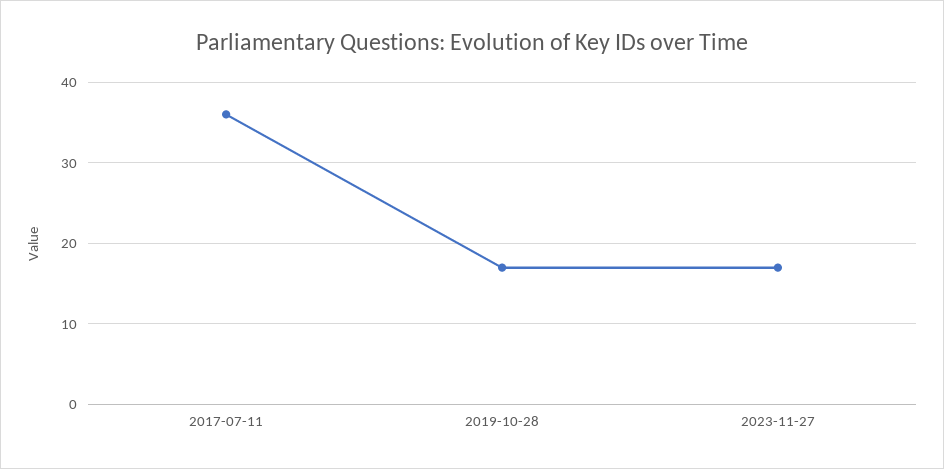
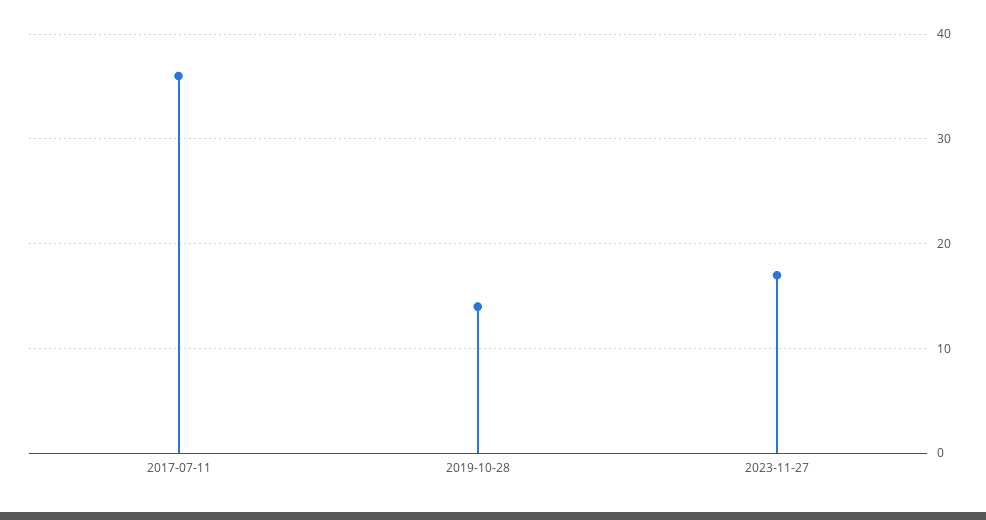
2019-10-28: 17 -> 14

